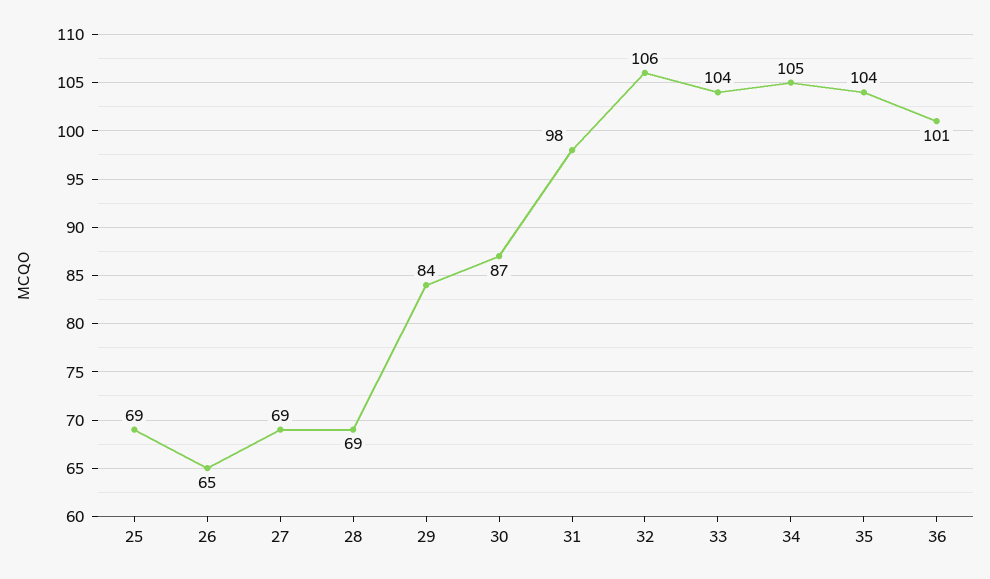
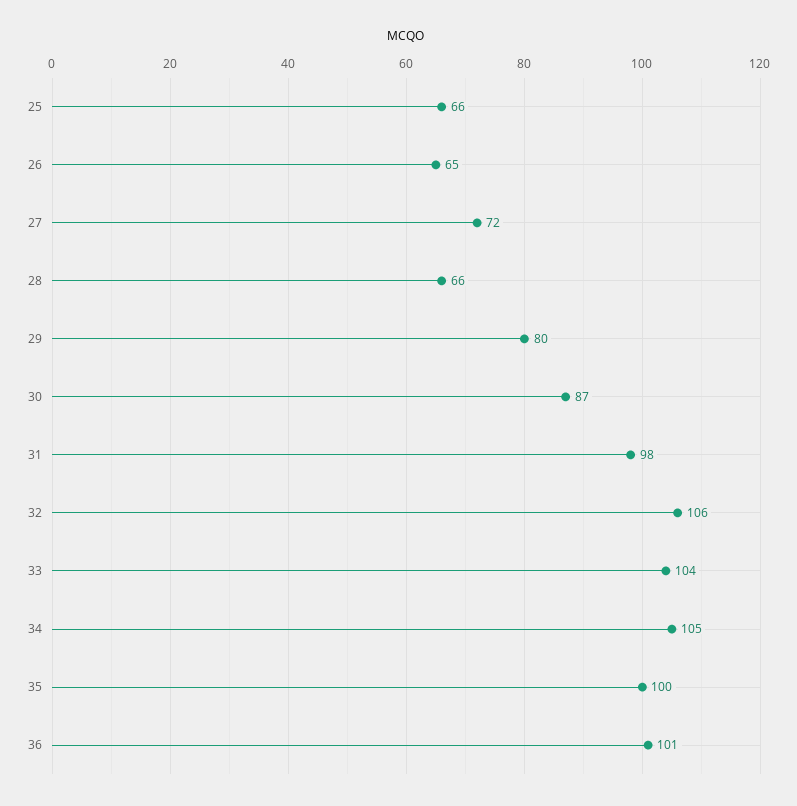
25: 69 -> 66
27: 69 -> 72
28: 69 -> 66
29: 84 -> 80
35: 104 -> 100

